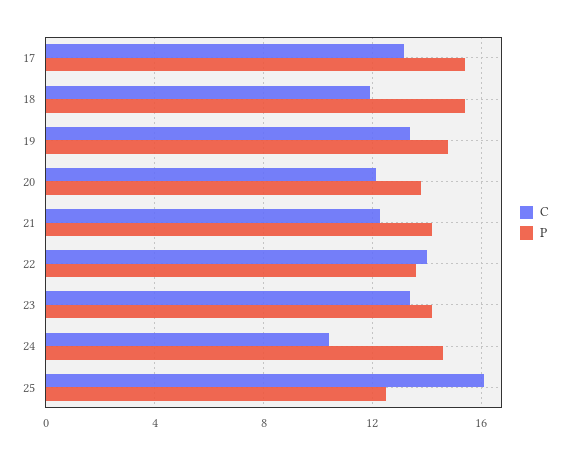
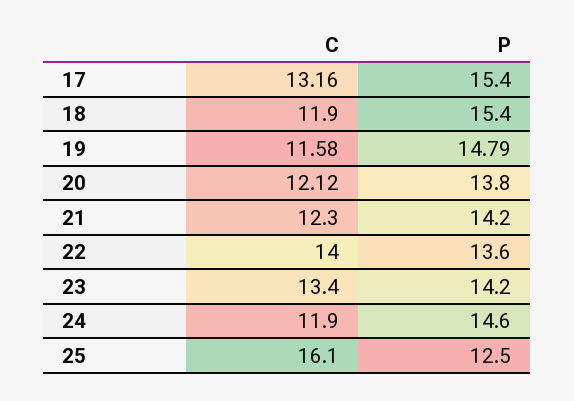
C, 19: 13.5 -> 11.58
C, 24: 10.5 -> 11.9

